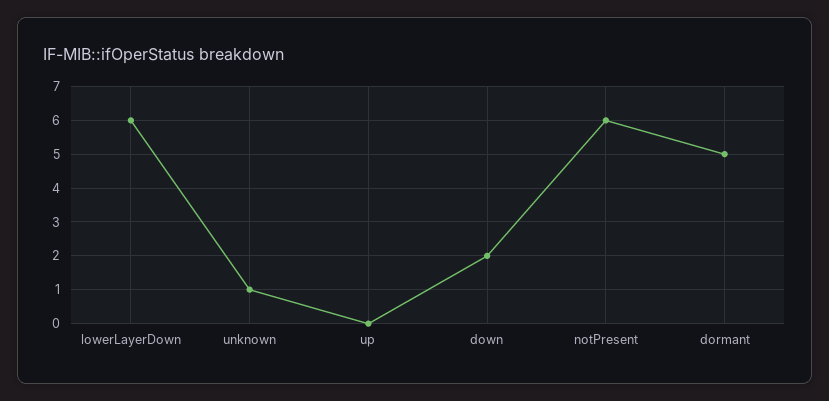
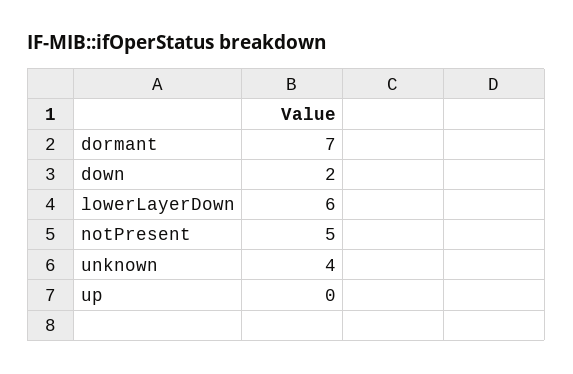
unknown: 1 -> 4
notPresent: 6 -> 5
dormant: 5 -> 7

